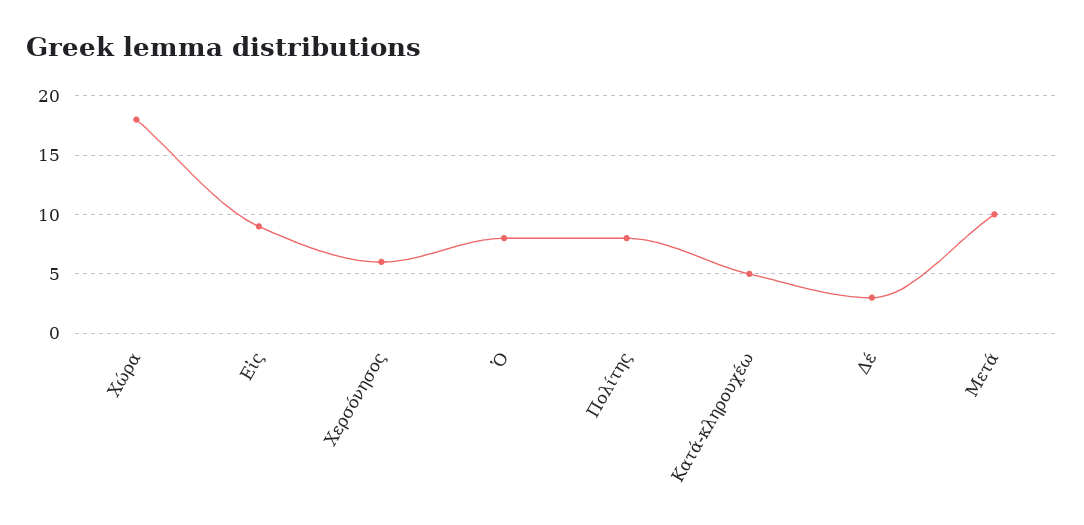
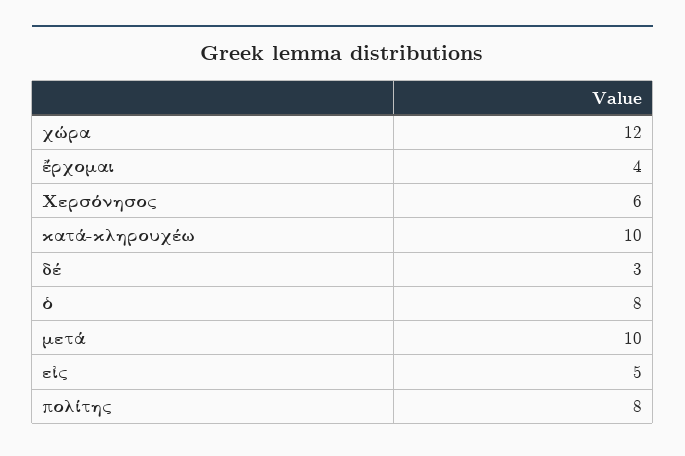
Χώρα: 18 -> 12
Εἰς: 9 -> 5
Κατά-κληρουχέω: 5 -> 10
ἔρχομαι: none -> 4

